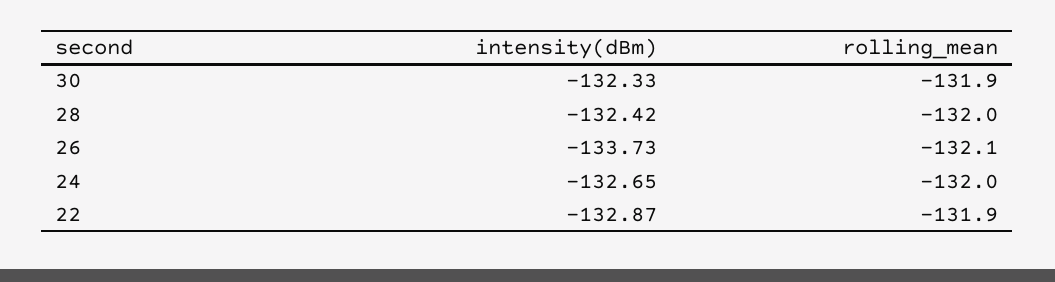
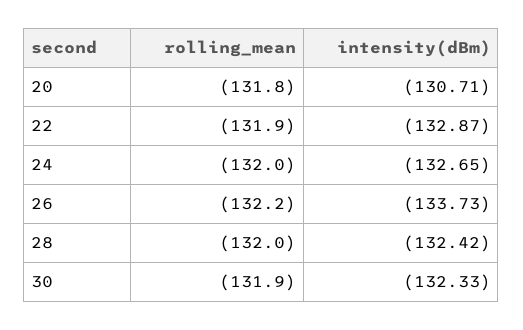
rolling_mean, 26: -132.1 -> -132.2
rolling_mean, 20: none -> -131.8
intensity(dBm), 20: none -> -130.71

